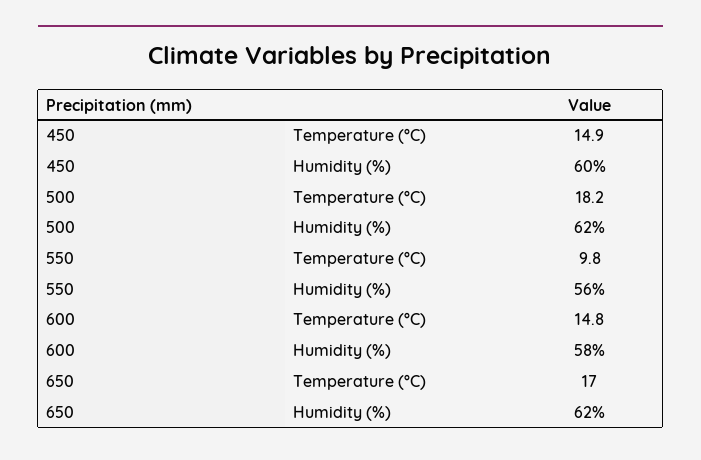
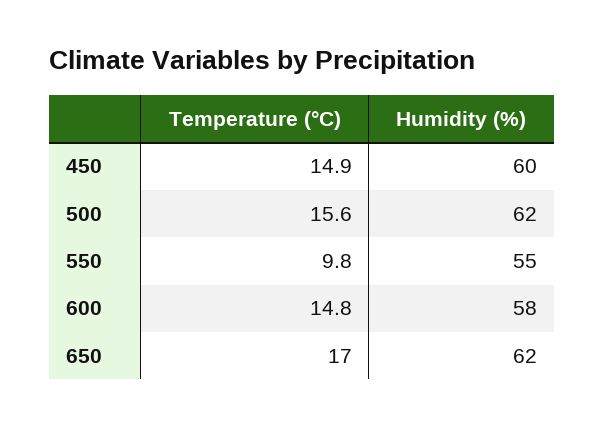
500, Temperature (°C): 18.2 -> 15.6
550, Humidity (%): 56 -> 55

